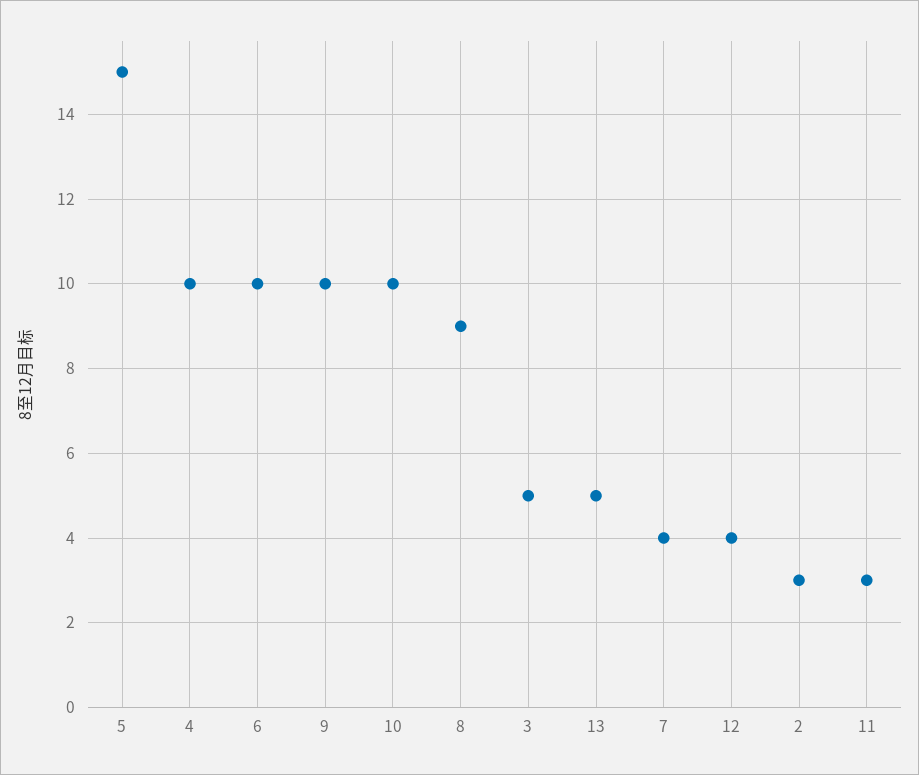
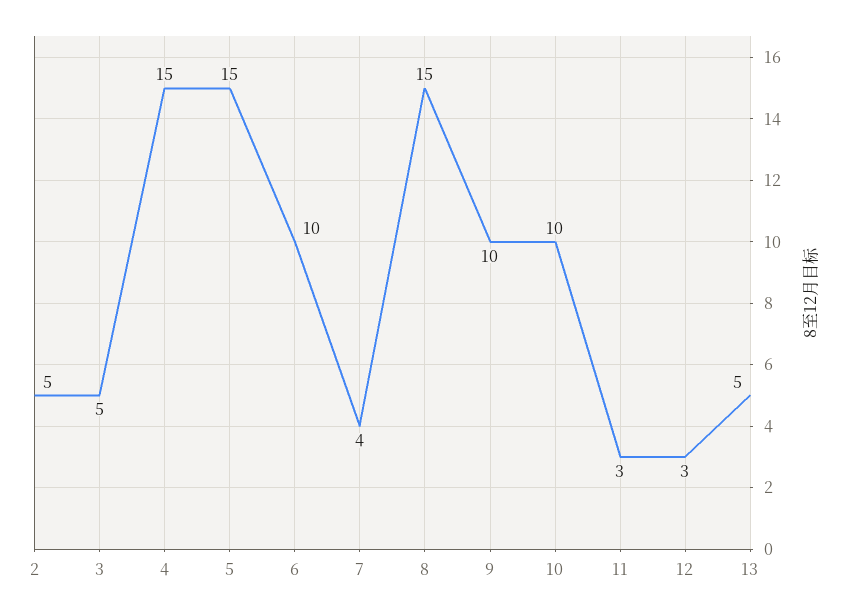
4: 10 -> 15
8: 9 -> 15
12: 4 -> 3
2: 3 -> 5

